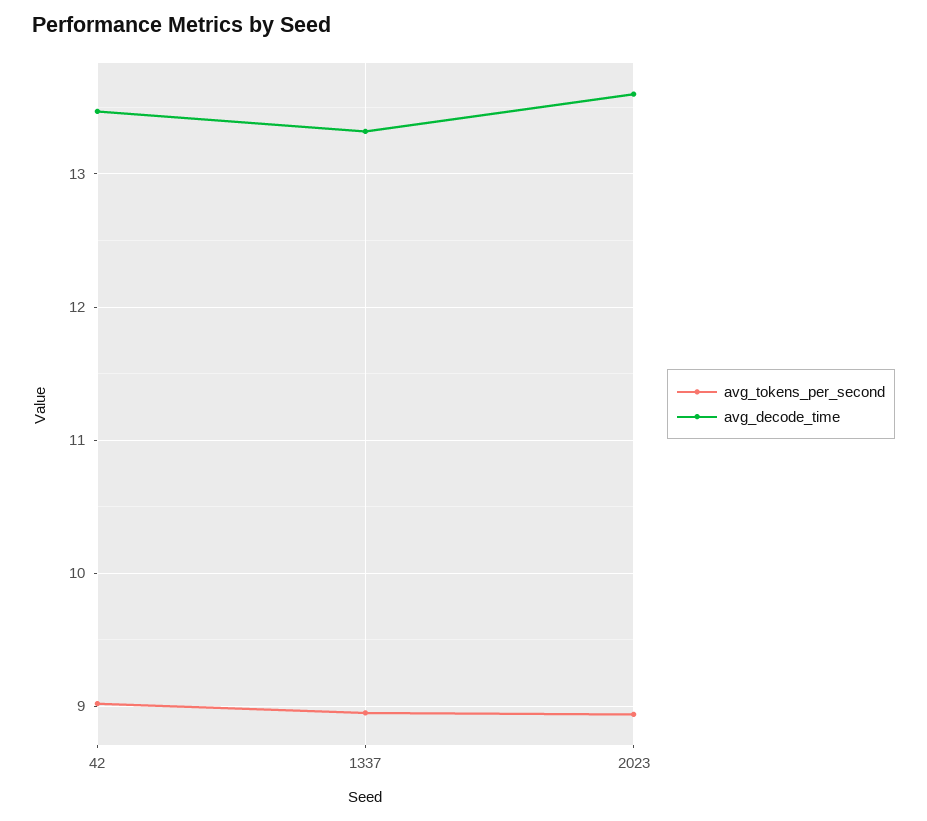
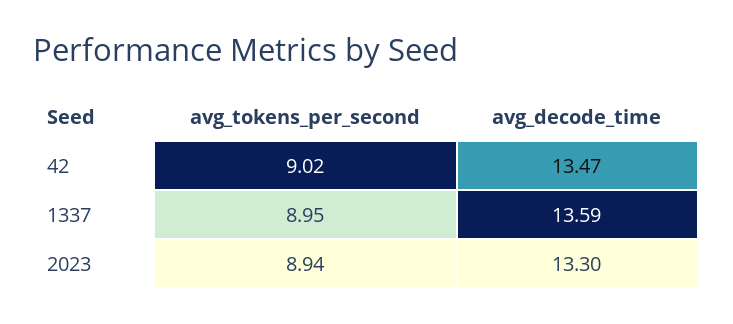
avg_decode_time, 1337: 13.3 -> 13.59
avg_decode_time, 2023: 13.6 -> 13.3

